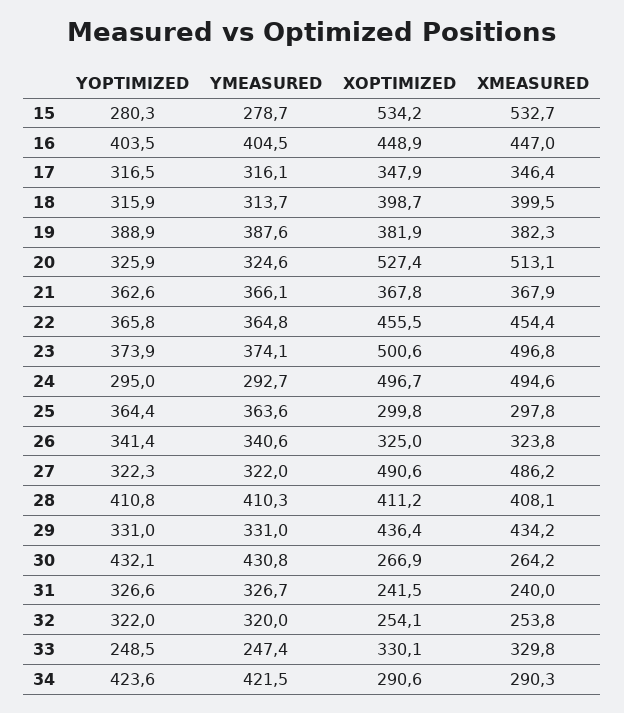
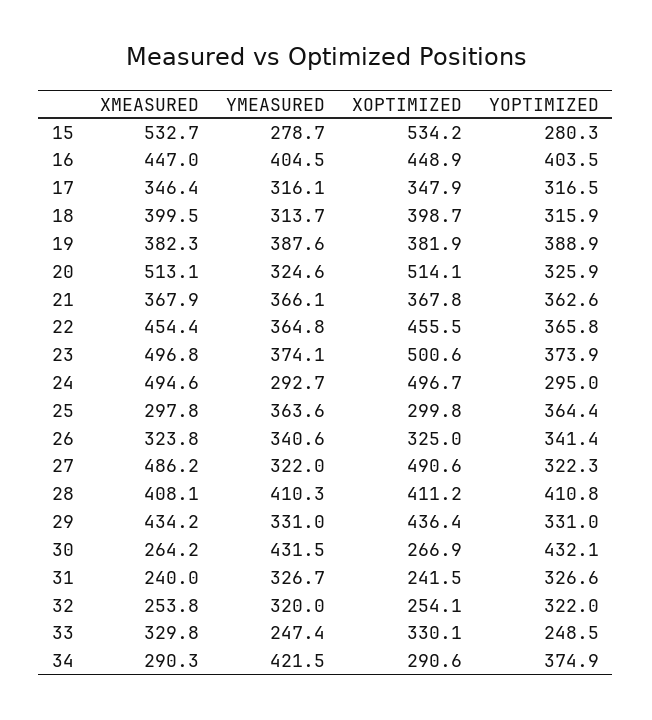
XOPTIMIZED, 20: 527.4 -> 514.1
YMEASURED, 30: 430.8 -> 431.5
YOPTIMIZED, 34: 423.6 -> 374.9

